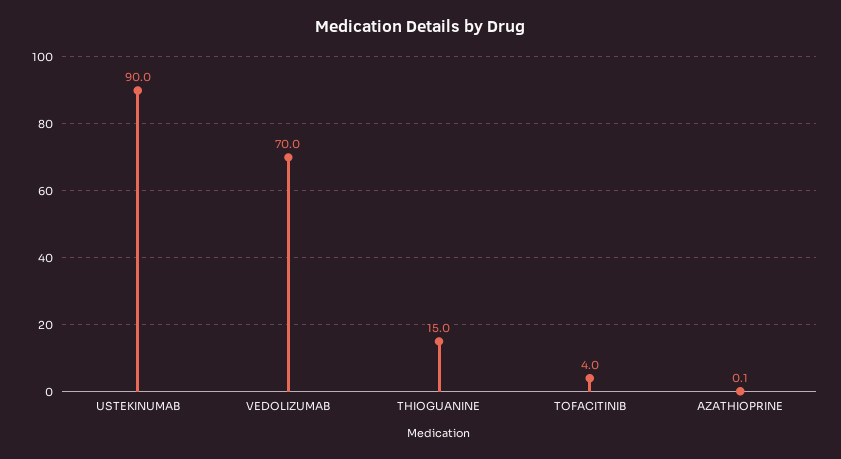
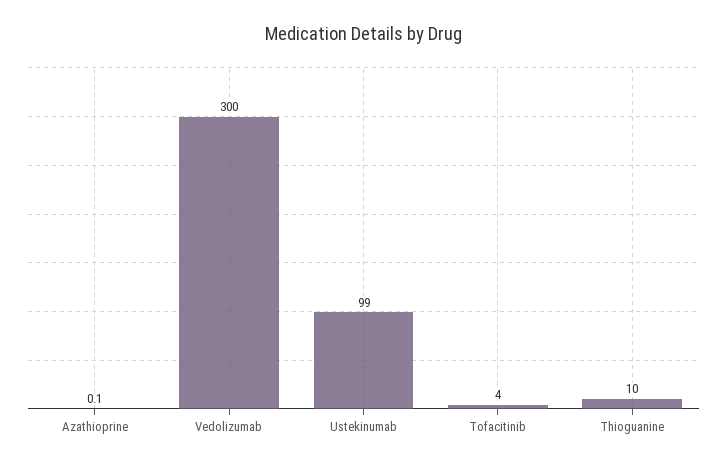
USTEKINUMAB: 90 -> 99
VEDOLIZUMAB: 70 -> 300
THIOGUANINE: 15 -> 10

